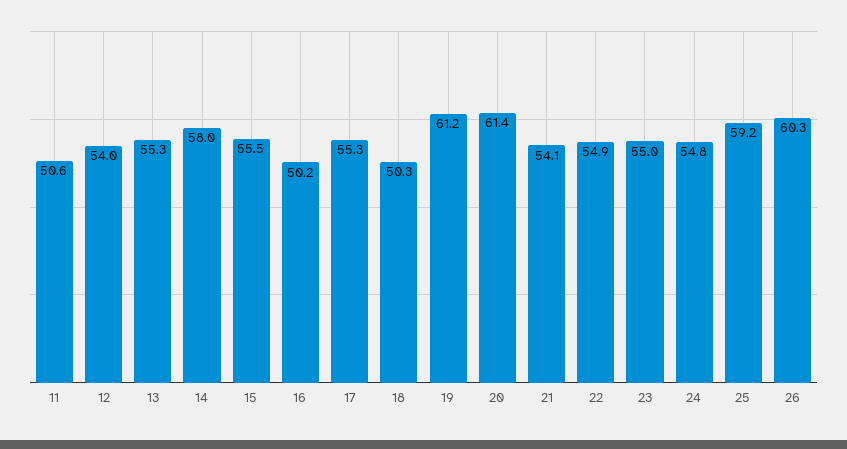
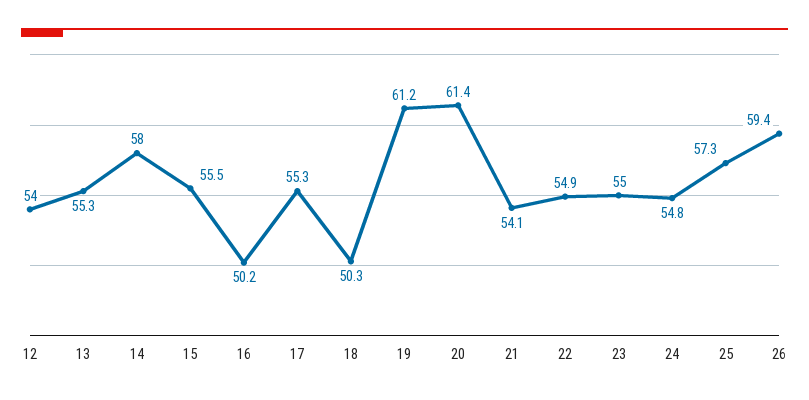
11: 50.6 -> none
25: 59.2 -> 57.3
26: 60.3 -> 59.4

